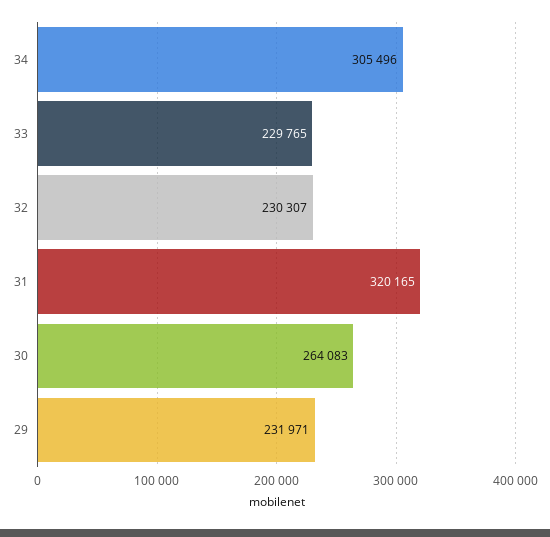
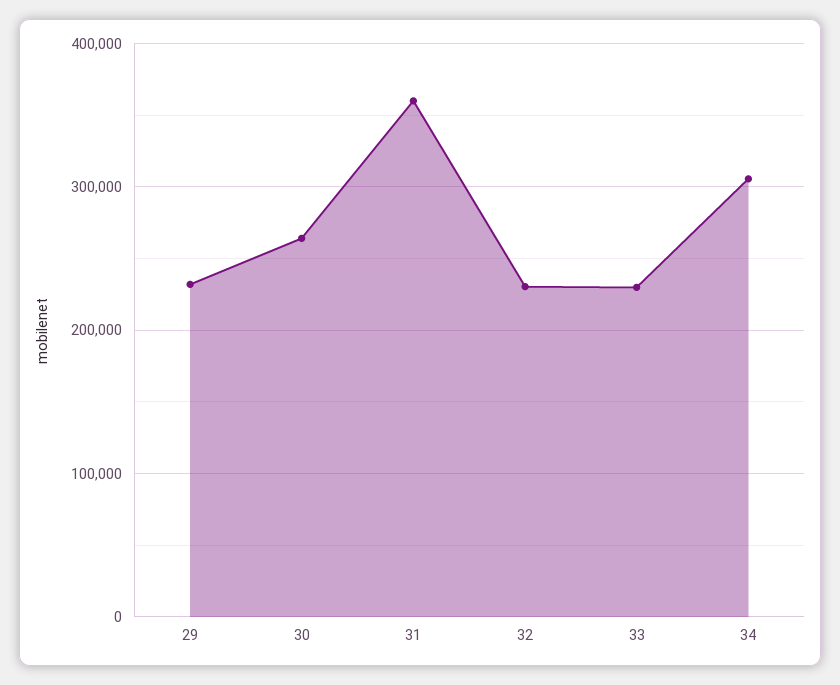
31: 320165 -> 360000

